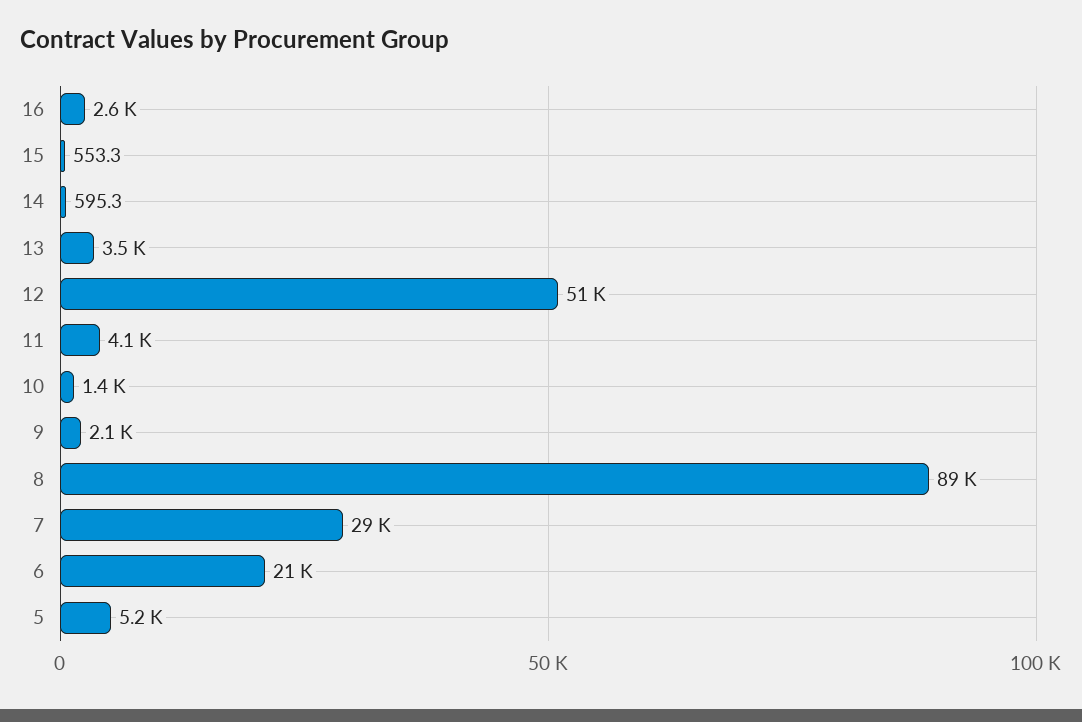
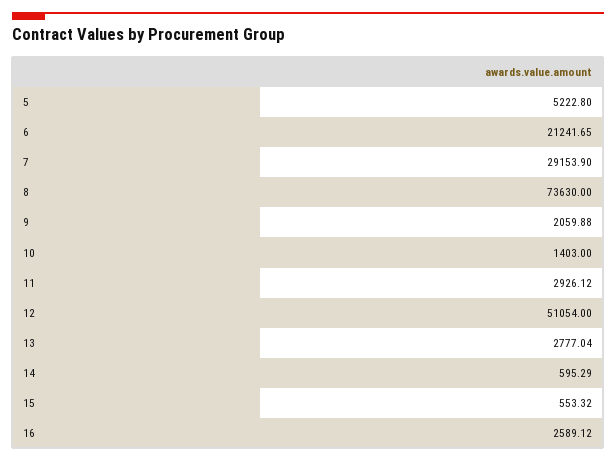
13: 3500 -> 2777.04
11: 4100 -> 2926.12
8: 89000 -> 73630

